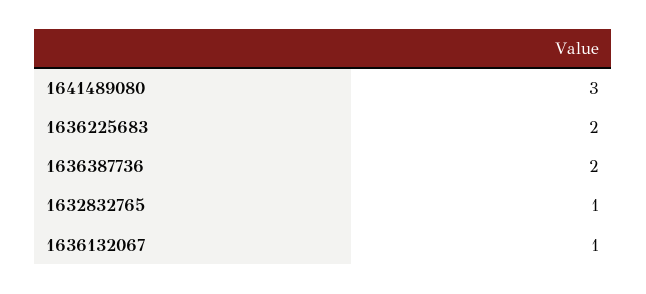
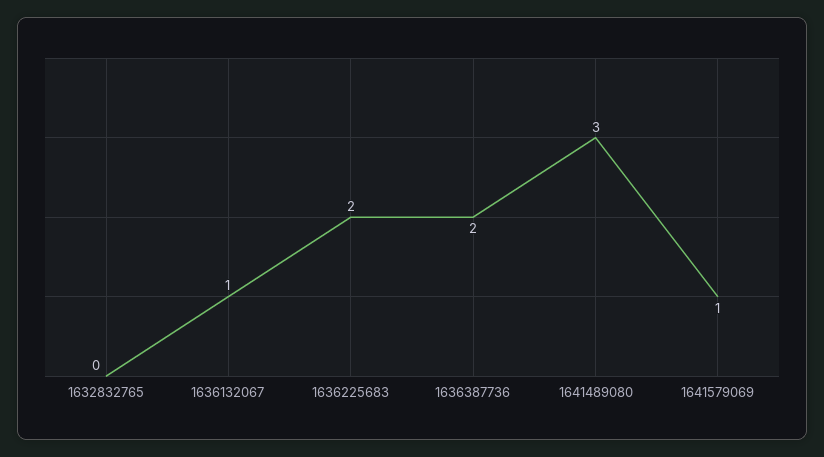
1632832765: 1 -> 0
1641579069: none -> 1

